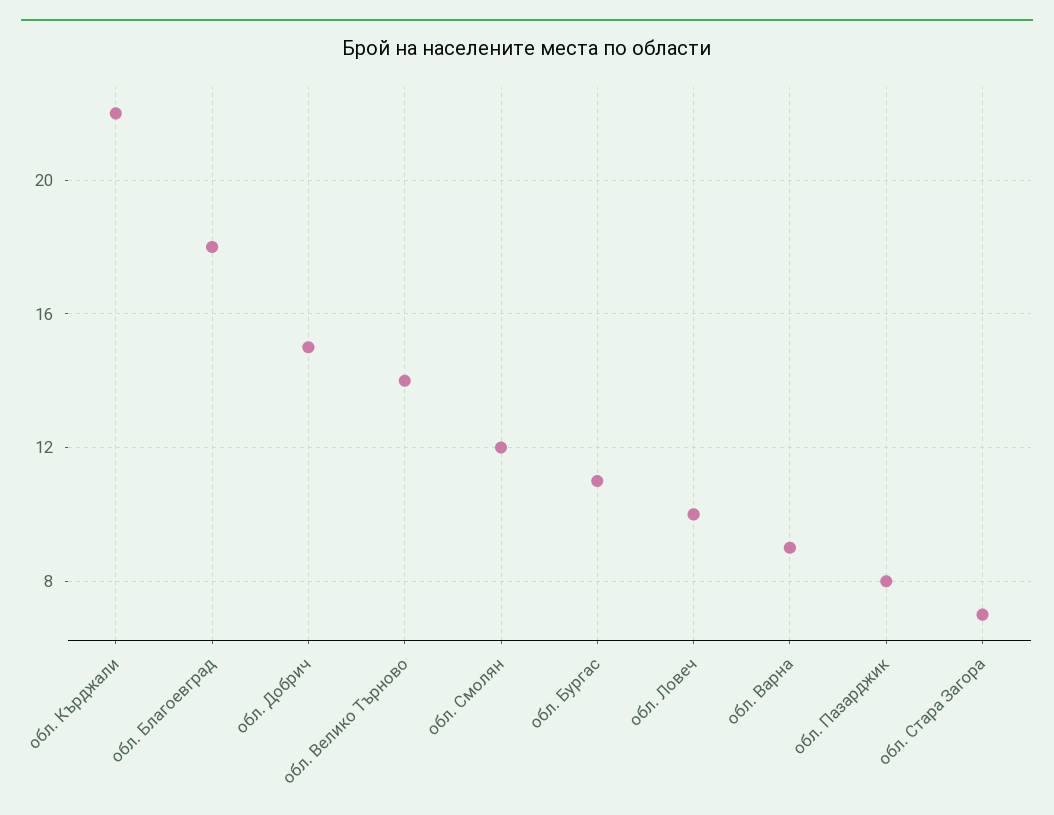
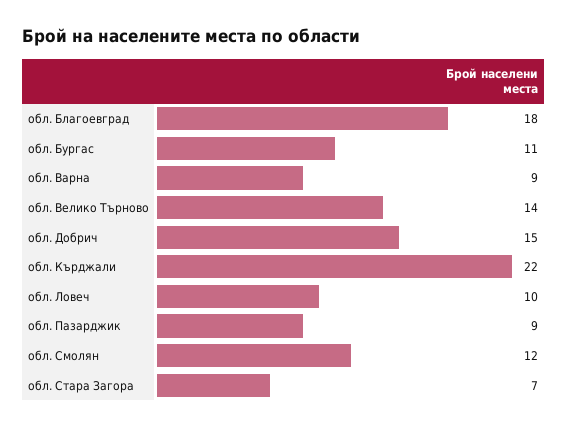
обл. Пазарджик: 8 -> 9

